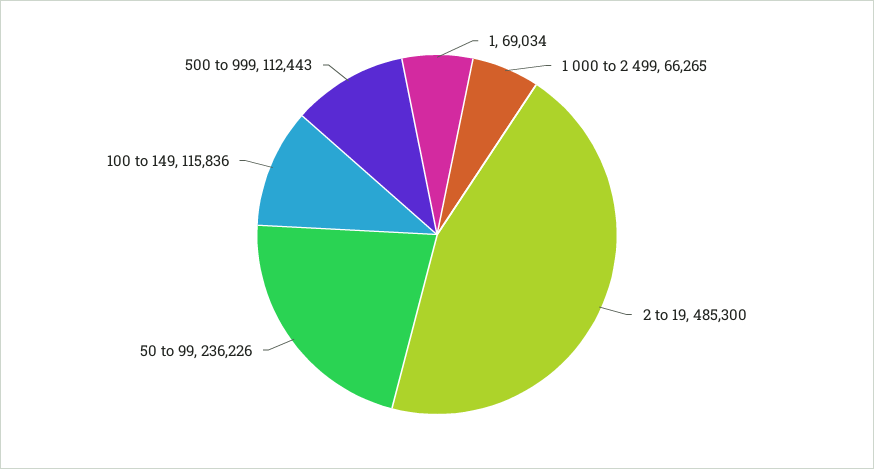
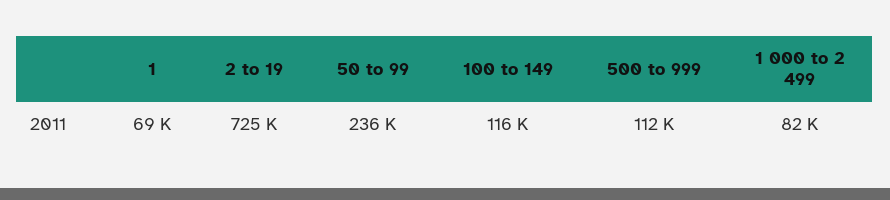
1 000 to 2 499: 66265 -> 82000
2 to 19: 485300 -> 725000

